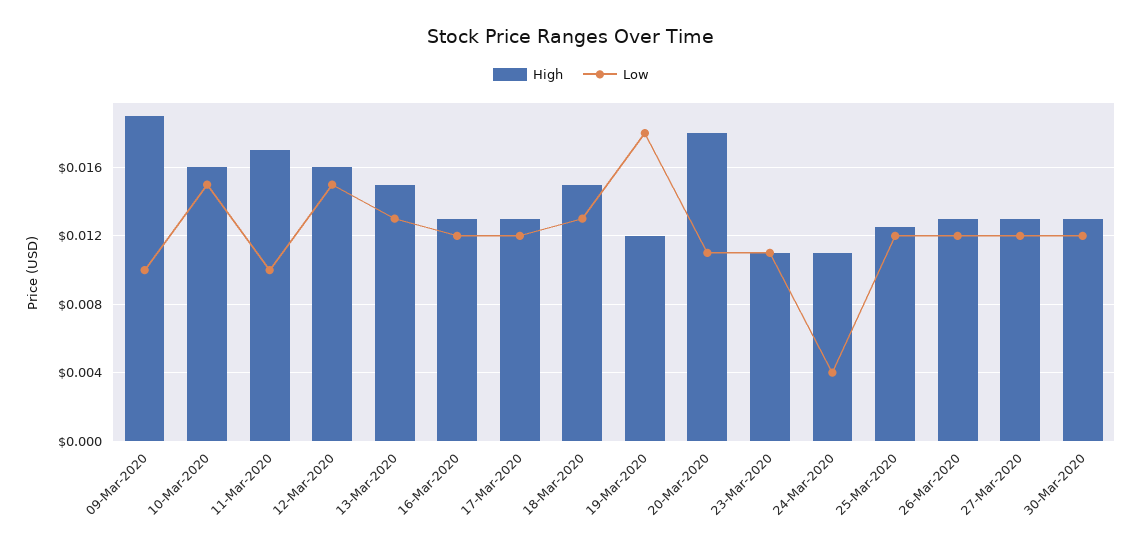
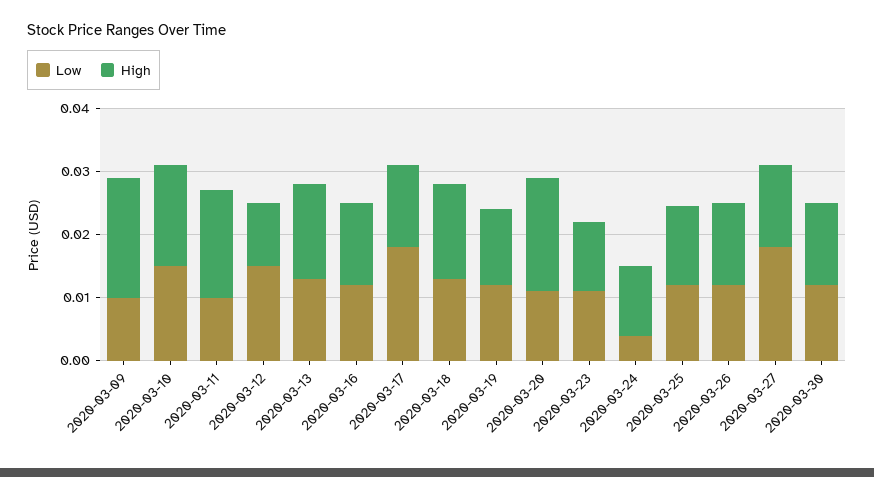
High, 12-Mar-2020: 0.016 -> 0.01
Low, 17-Mar-2020: 0.012 -> 0.018
Low, 19-Mar-2020: 0.018 -> 0.012
Low, 27-Mar-2020: 0.012 -> 0.018

